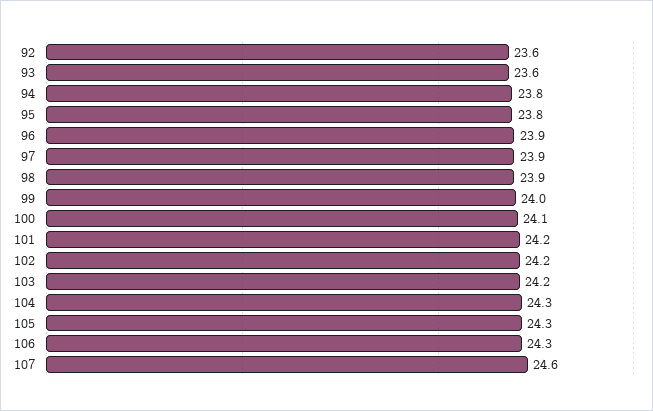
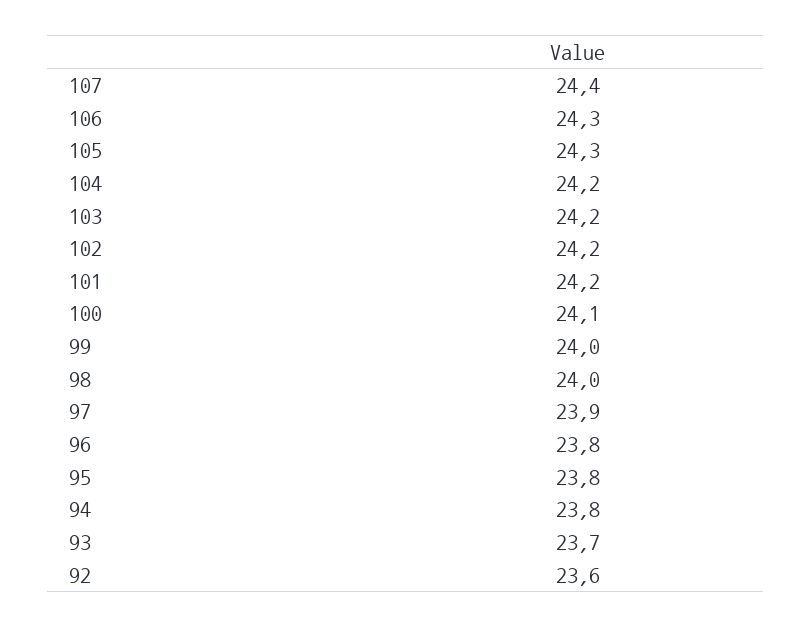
93: 23.6 -> 23.7
96: 23.9 -> 23.8
98: 23.9 -> 24
104: 24.3 -> 24.2
107: 24.6 -> 24.4

